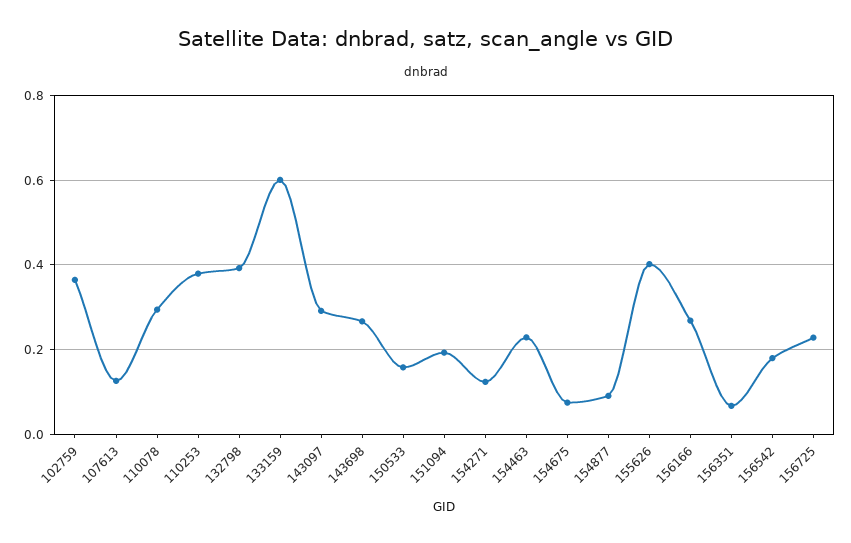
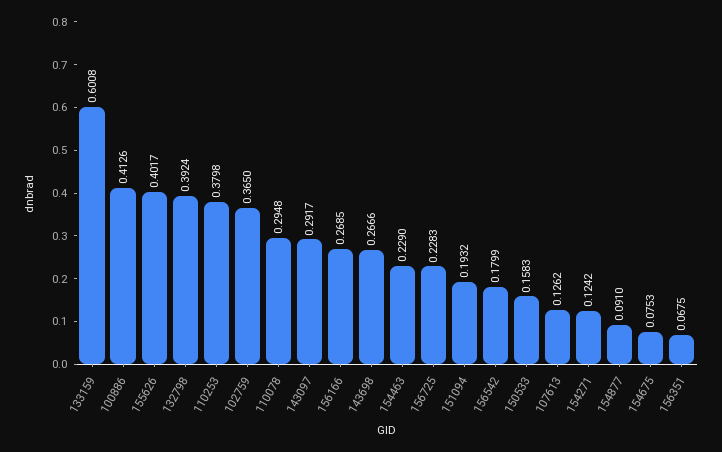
100886: none -> 0.4126

